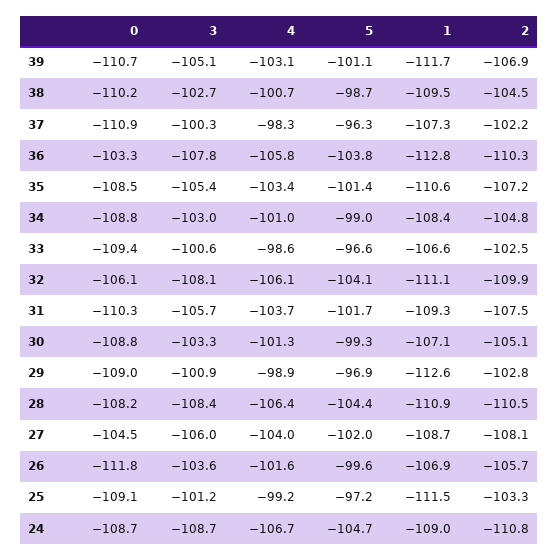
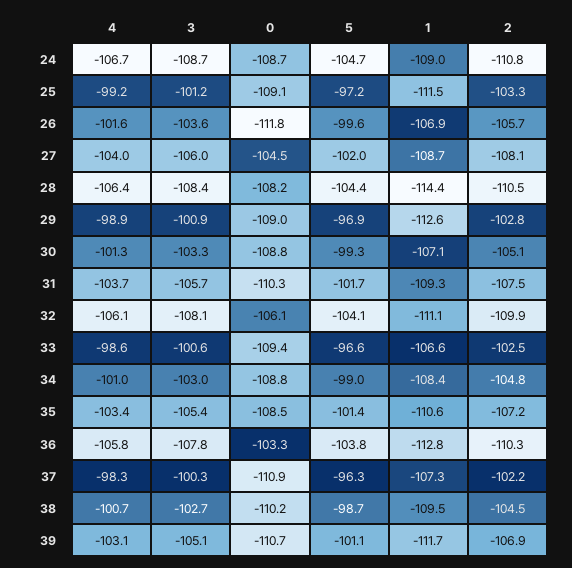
1, 28: -110.9 -> -114.4

